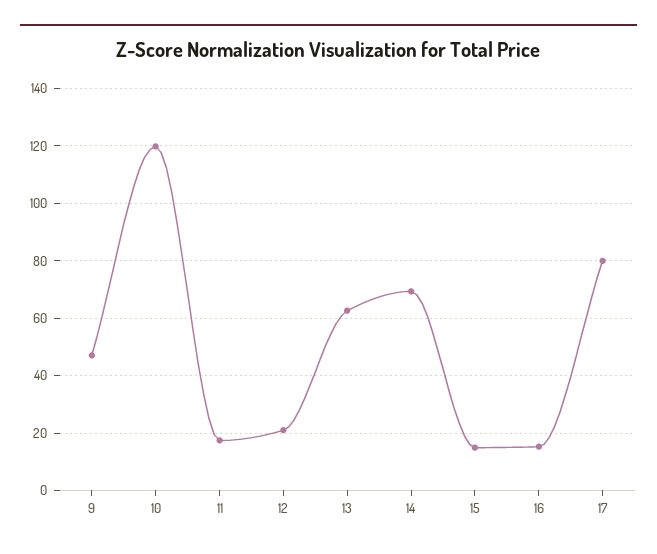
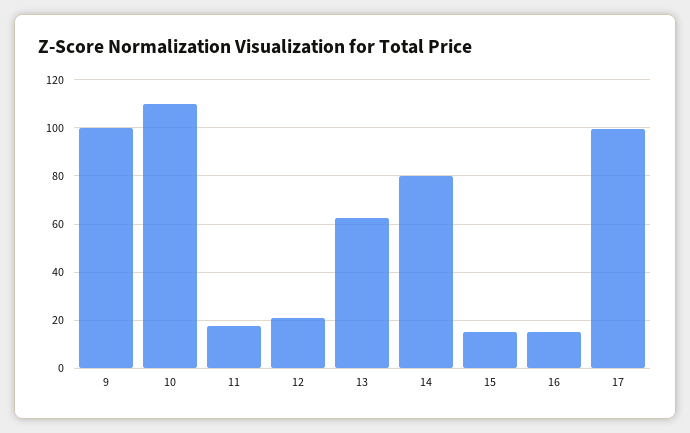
9: 47.5 -> 100
10: 120 -> 110
14: 70 -> 80
17: 80 -> 100

